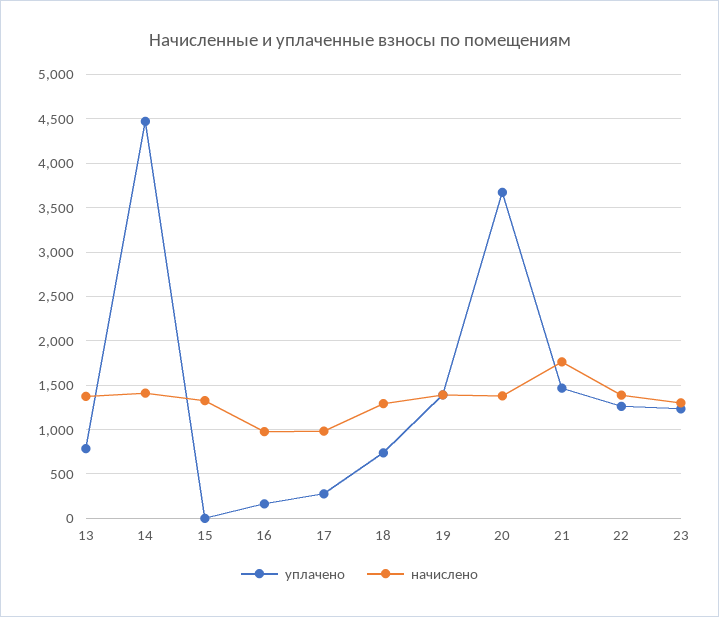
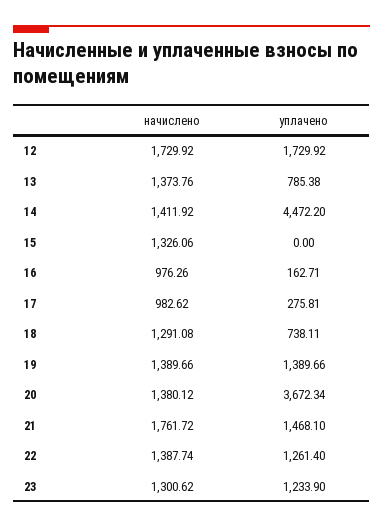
начислено, 12: none -> 1729.92
уплачено, 12: none -> 1729.92

